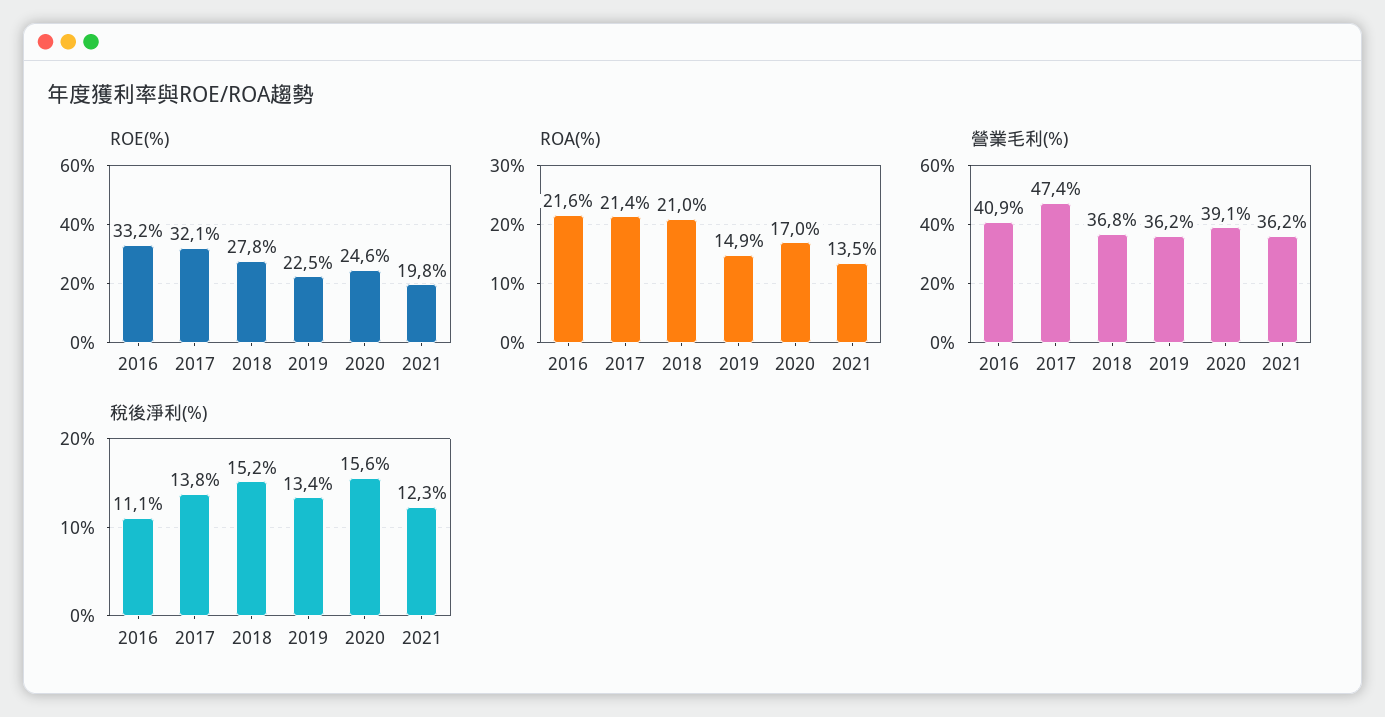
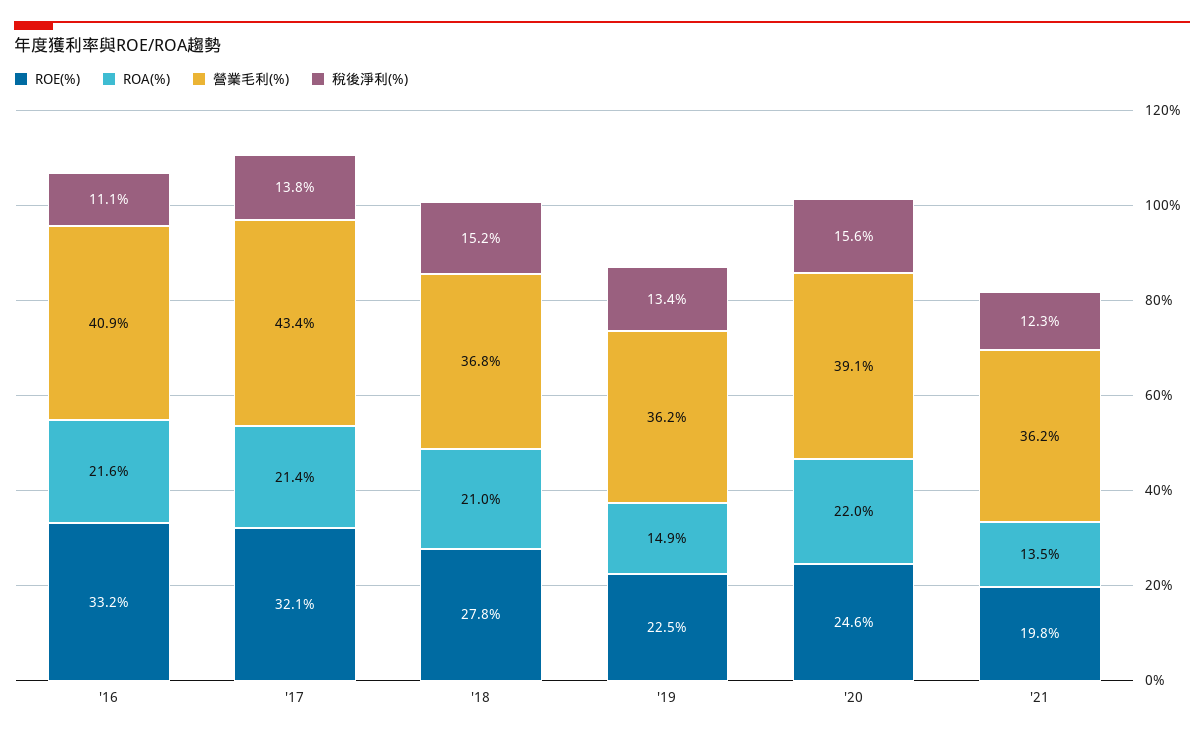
ROA(%), 2020: 17 -> 22
營業毛利(%), 2017: 47.4 -> 43.4

